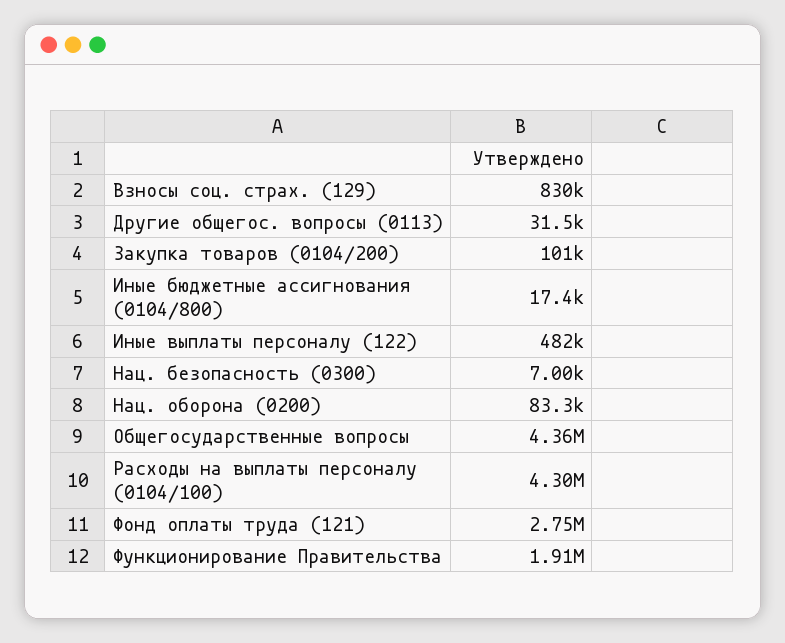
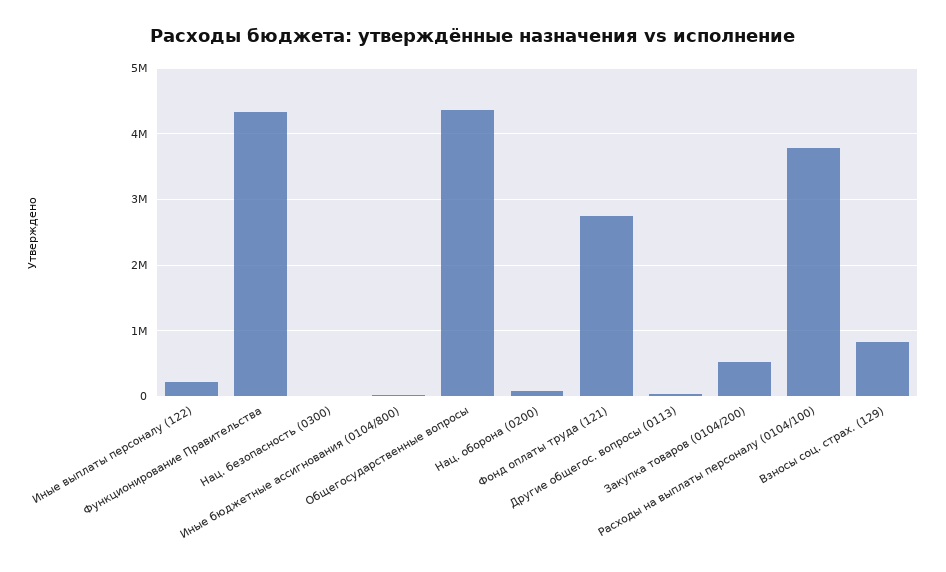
Закупка товаров (0104/200): 101000 -> 500000
Иные выплаты персоналу (122): 482000 -> 200000
Расходы на выплаты персоналу (0104/100): 4300000 -> 3800000
Функционирование Правительства: 1910000 -> 4300000

